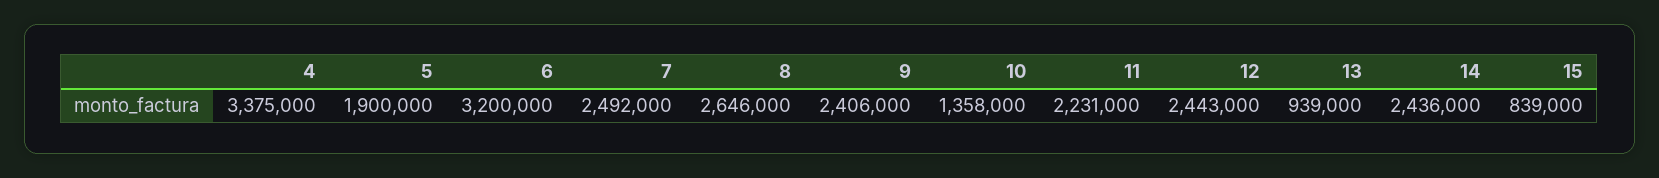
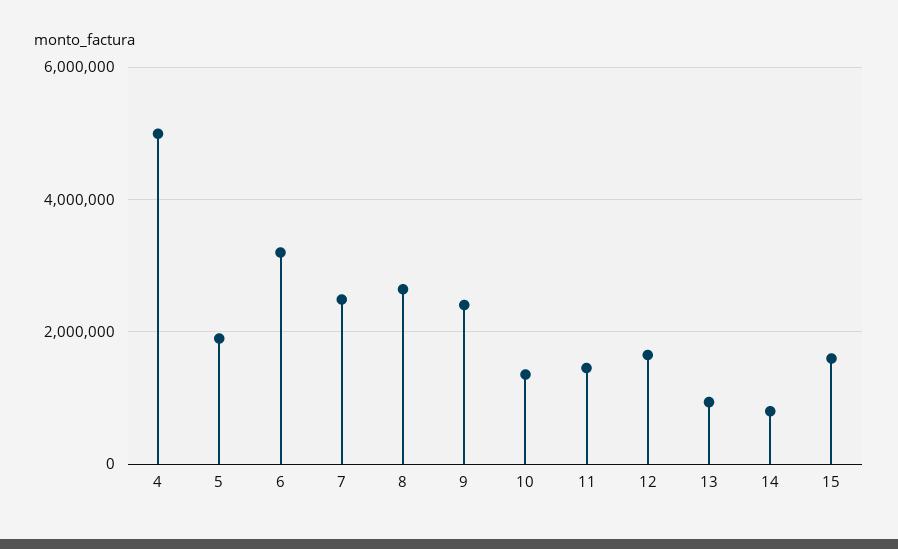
4: 3375000 -> 5000000
11: 2231000 -> 1400000
12: 2443000 -> 1600000
14: 2436000 -> 800000
15: 839000 -> 1600000

